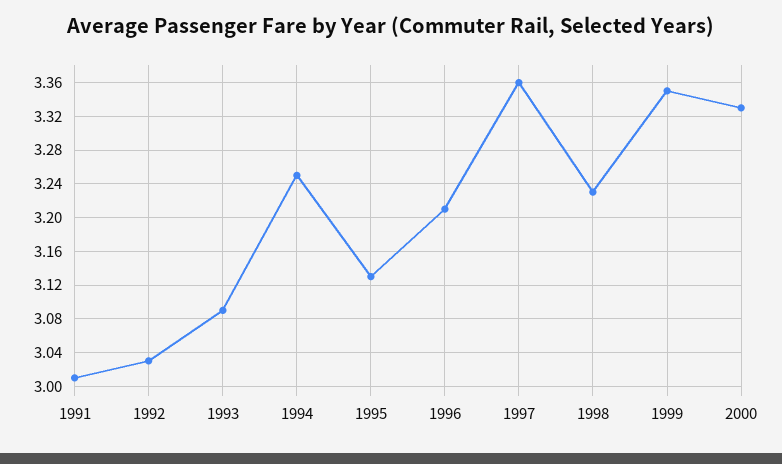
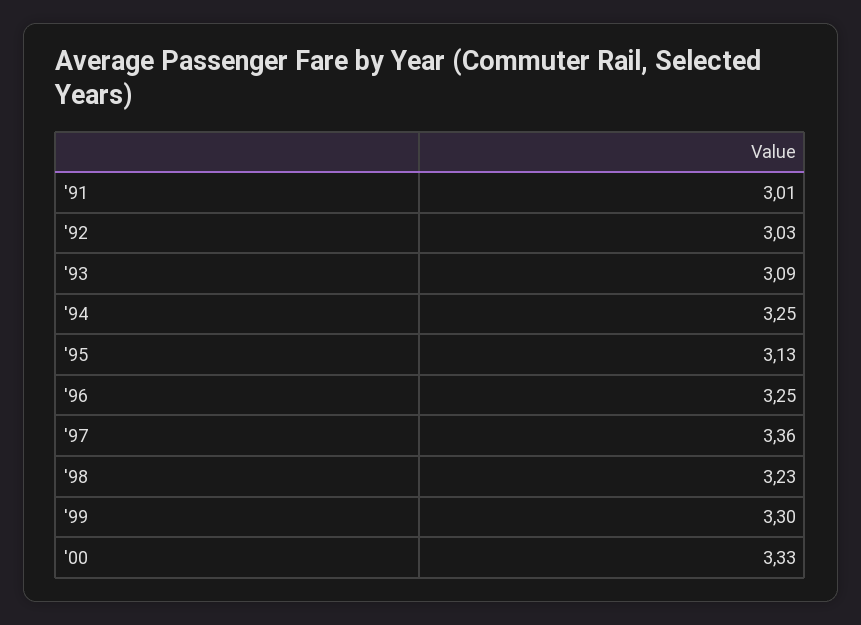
1996: 3.21 -> 3.25
1999: 3.35 -> 3.3

